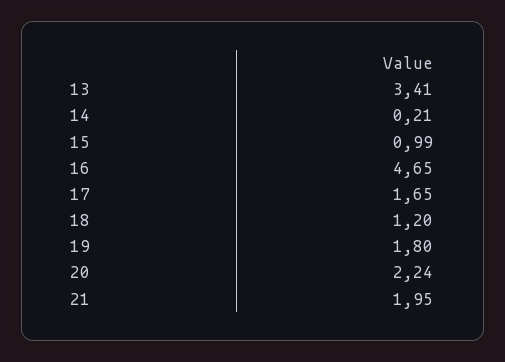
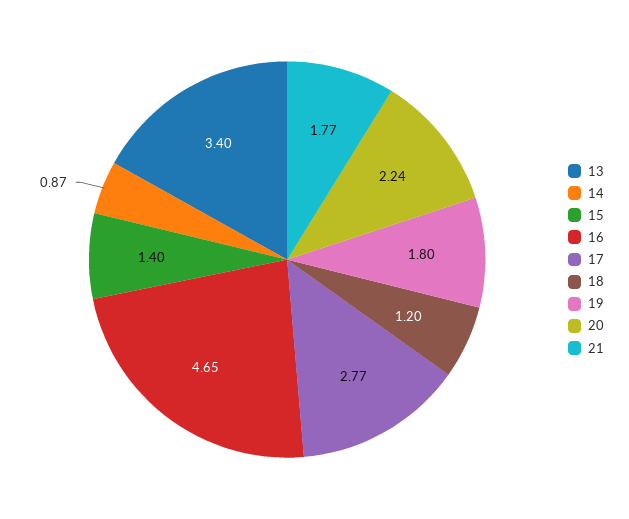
13: 3.41 -> 3.4
14: 0.21 -> 0.87
15: 0.99 -> 1.4
17: 1.65 -> 2.77
21: 1.95 -> 1.77

